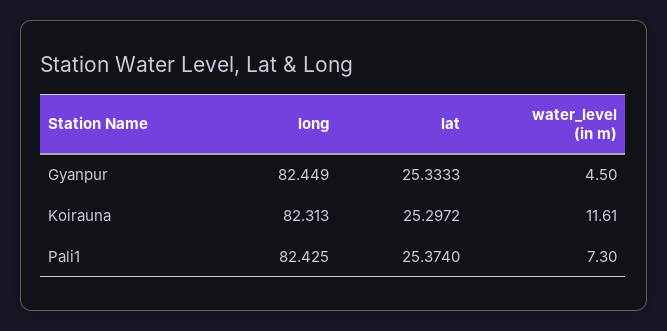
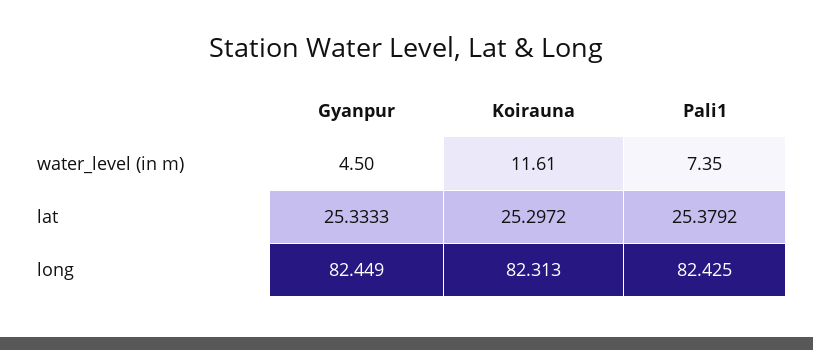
lat, Pali1: 25.374 -> 25.3792
water_level (in m), Pali1: 7.3 -> 7.35

